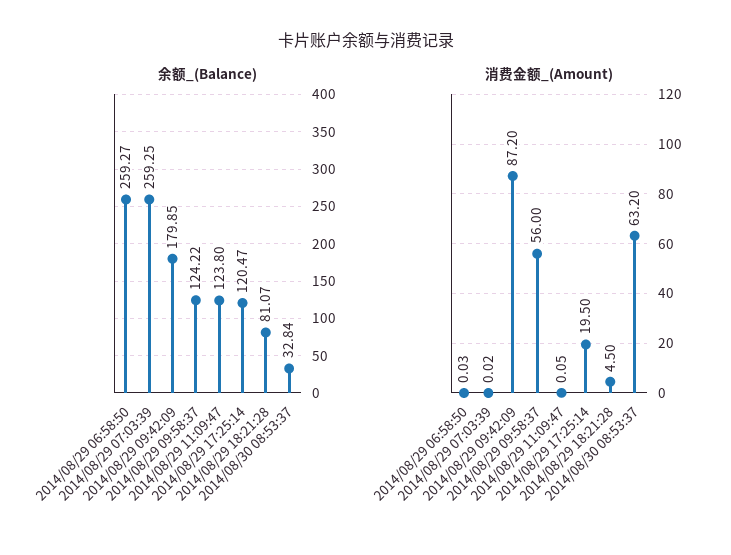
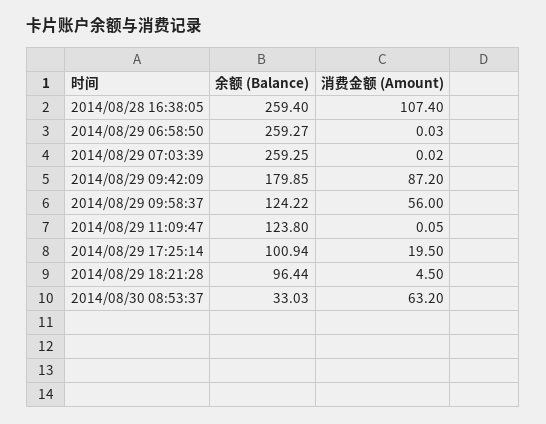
余额_(Balance), 2014/08/29 17:25:14: 120.47 -> 100.94
余额_(Balance), 2014/08/29 18:21:28: 81.07 -> 96.44
余额_(Balance), 2014/08/30 08:53:37: 32.84 -> 33.03
余额_(Balance), 2014/08/28 16:38:05: none -> 259.4
消费金额_(Amount), 2014/08/28 16:38:05: none -> 107.4

